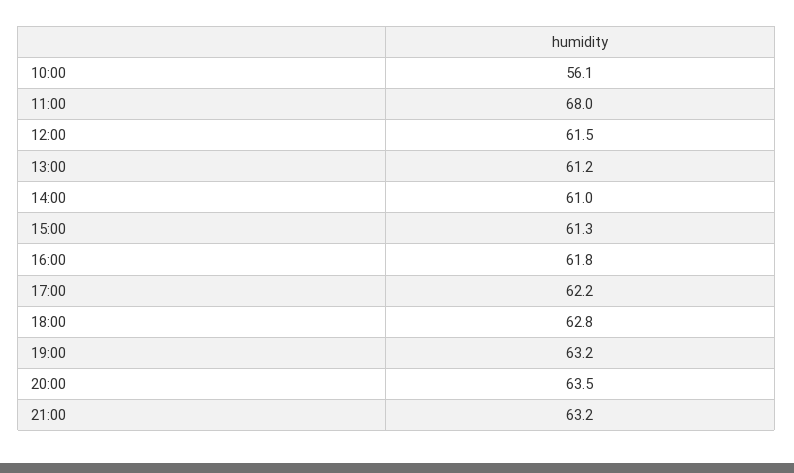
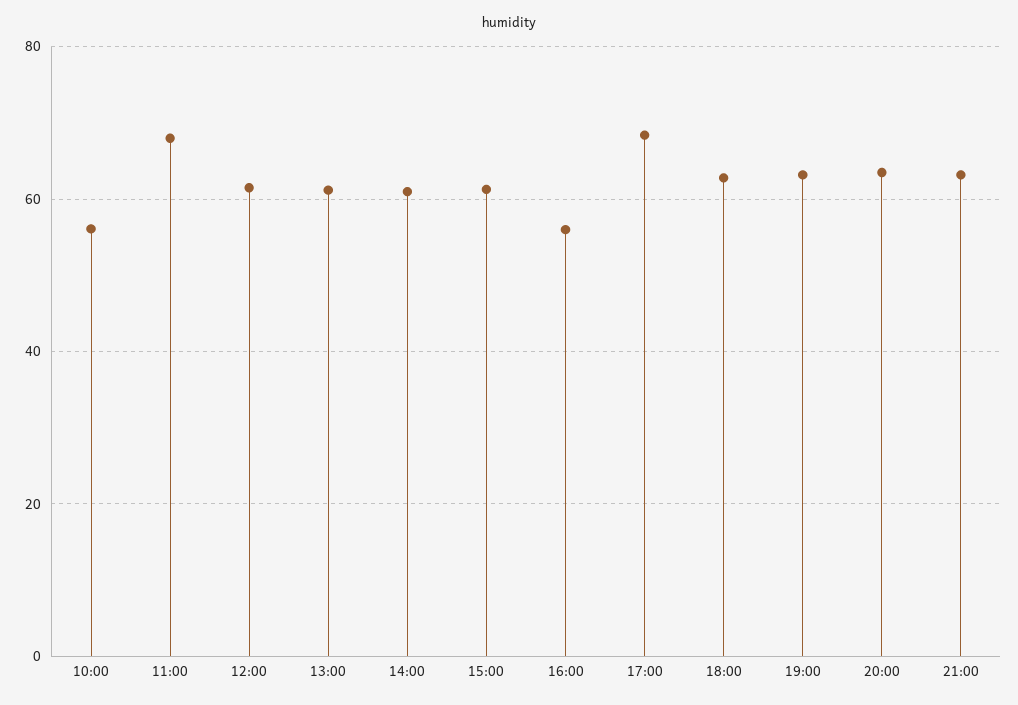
16:00: 61.8 -> 56
17:00: 62.2 -> 68

